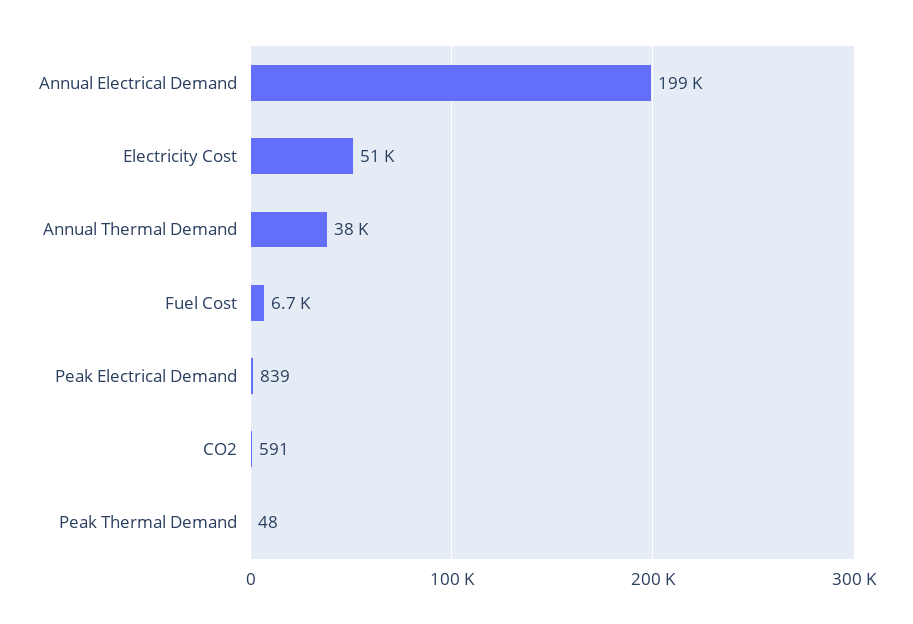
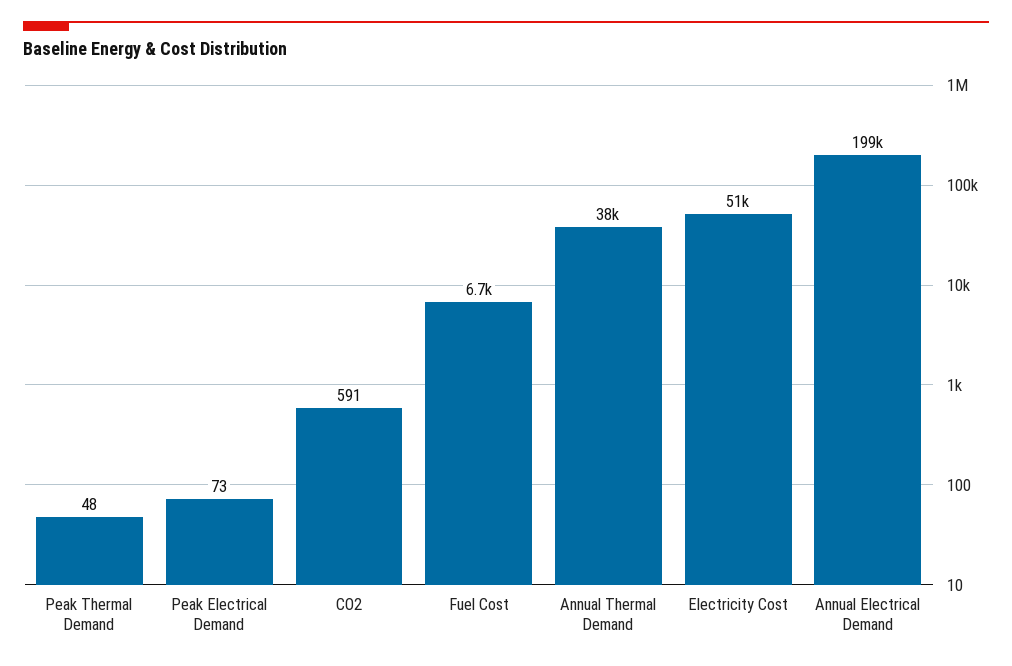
Peak Electrical Demand: 839 -> 73

